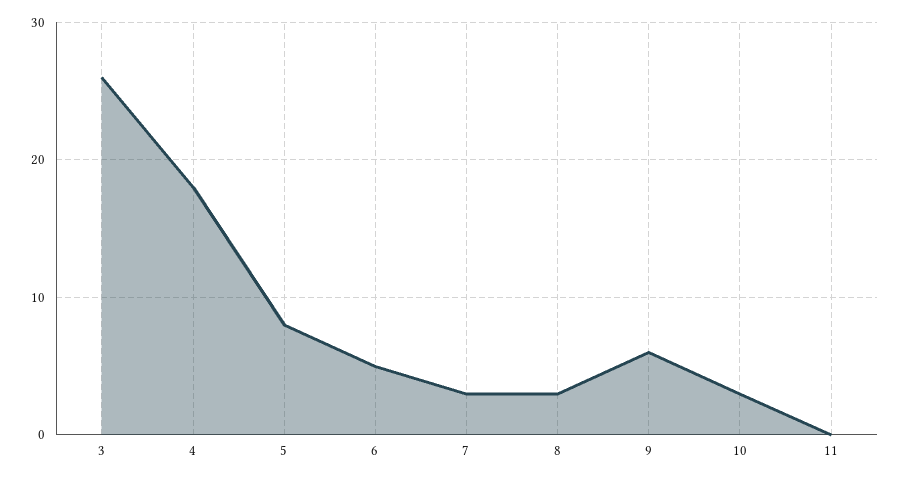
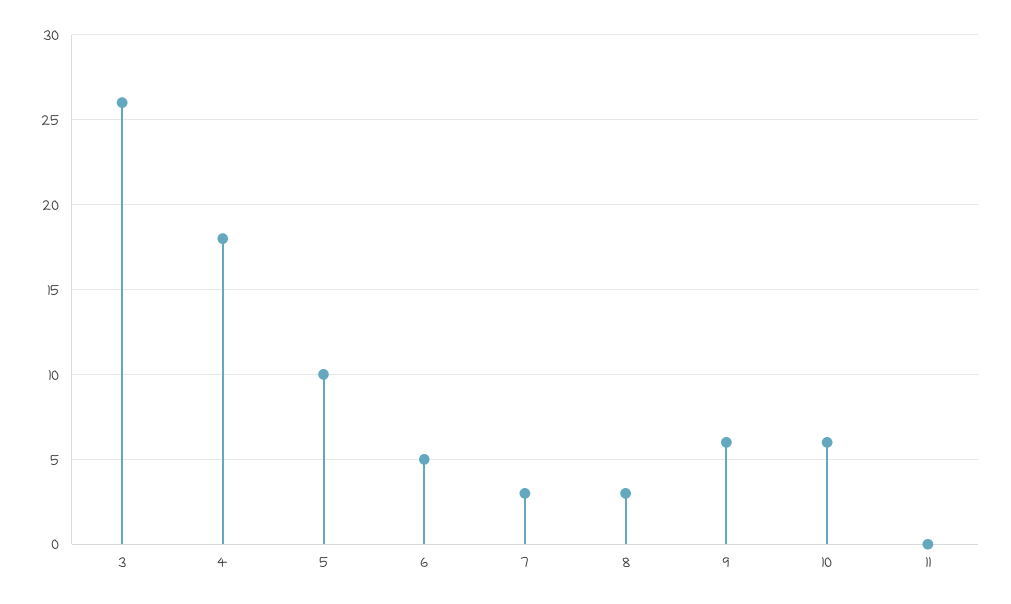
5: 8 -> 10
10: 3 -> 6

